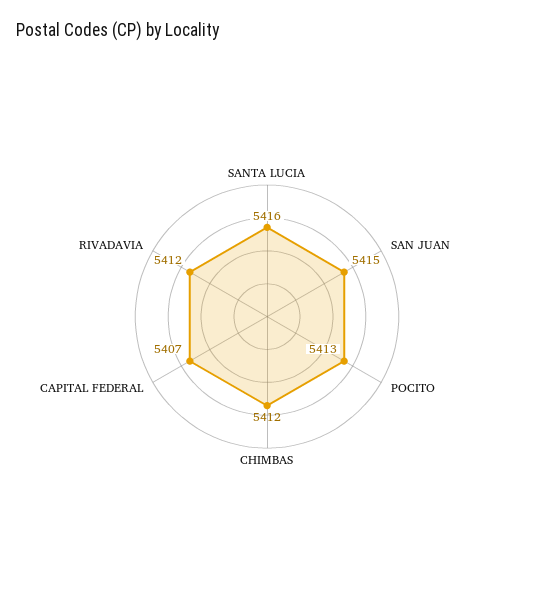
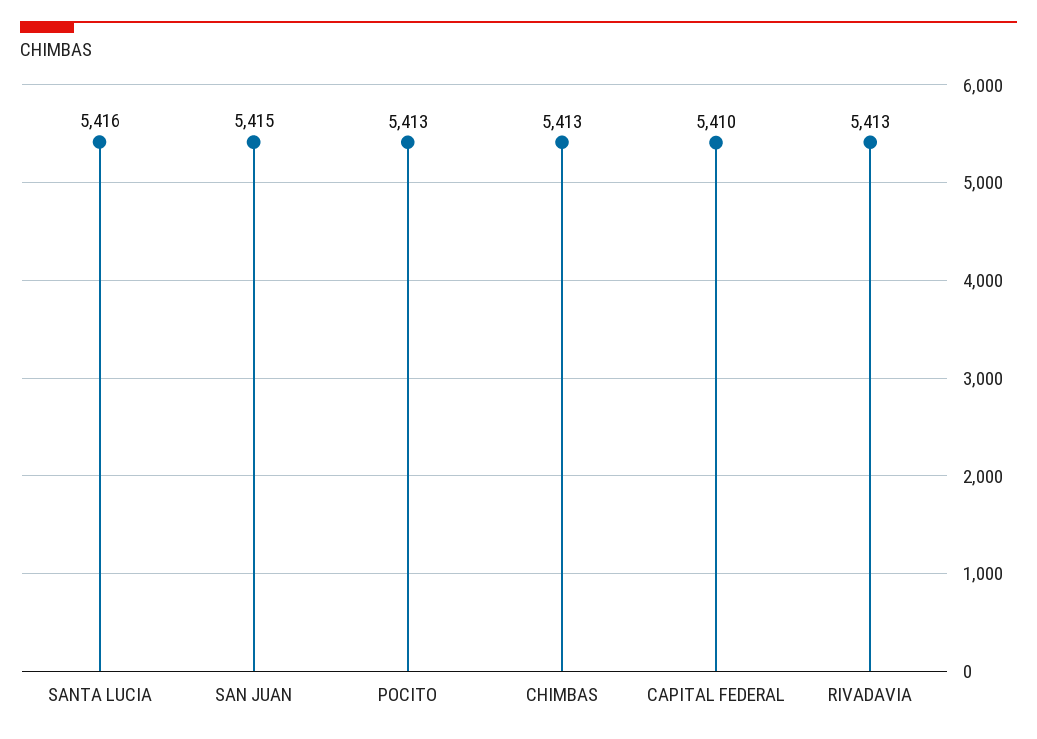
CHIMBAS: 5412 -> 5413
CAPITAL FEDERAL: 5407 -> 5410
RIVADAVIA: 5412 -> 5413

